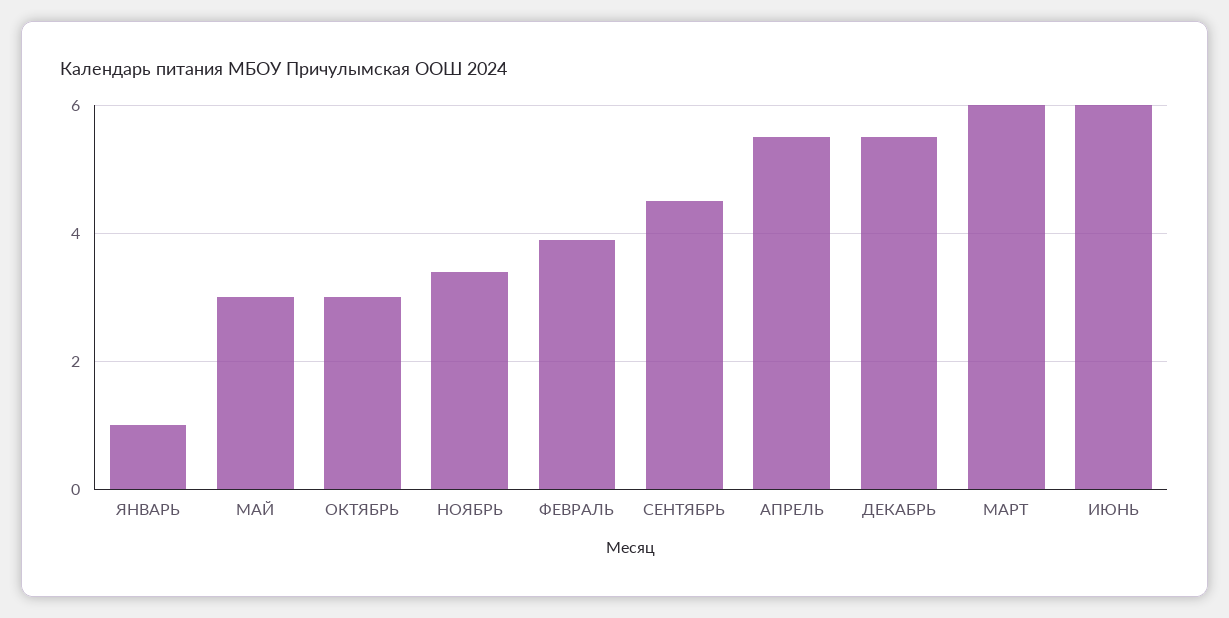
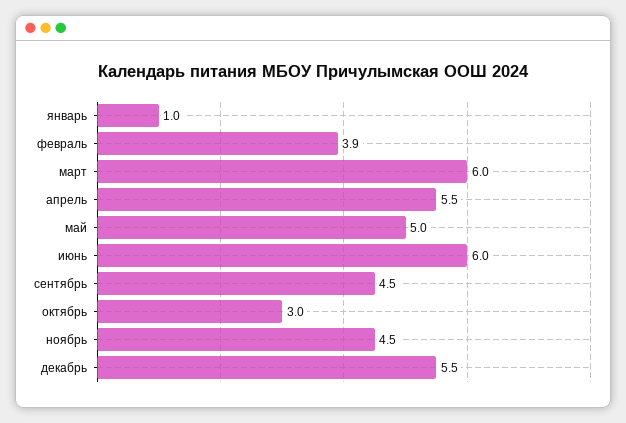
МАЙ: 3 -> 5
НОЯБРЬ: 3.5 -> 4.5

